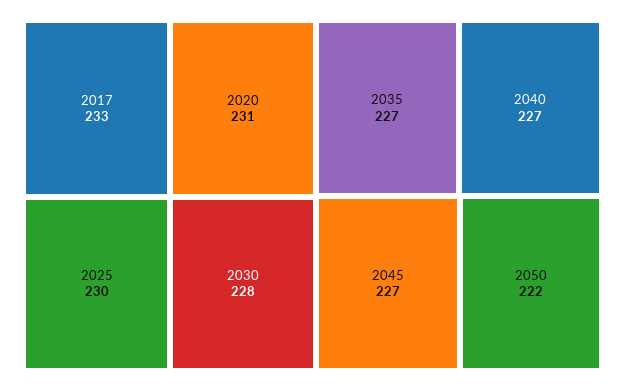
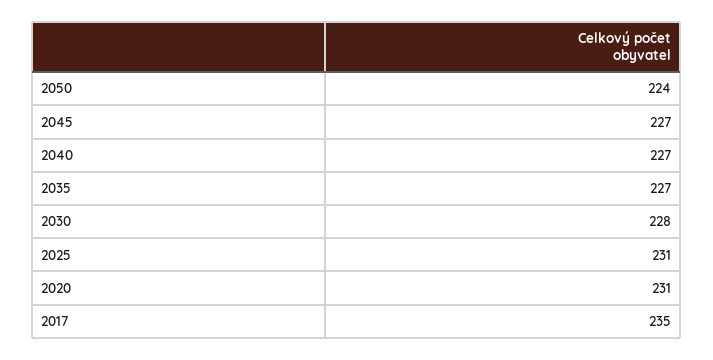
2017: 233 -> 235
2025: 230 -> 231
2050: 222 -> 224

